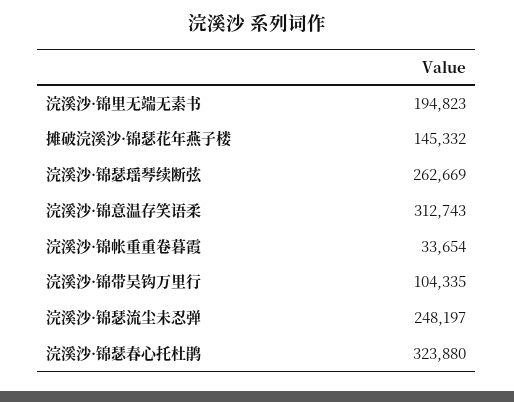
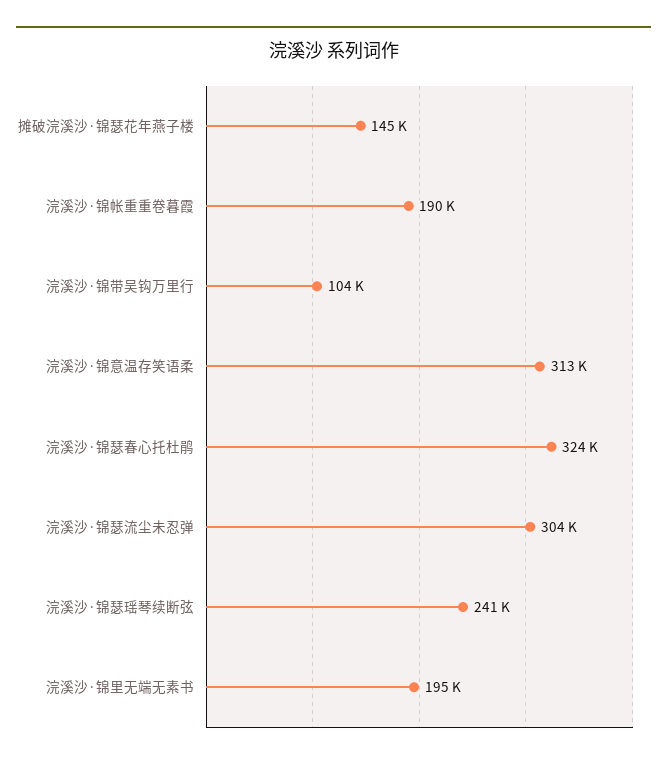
浣溪沙·锦瑟瑶琴续断弦: 262669 -> 241000
浣溪沙·锦帐重重卷暮霞: 33654 -> 190000
浣溪沙·锦瑟流尘未忍弹: 248197 -> 304000

